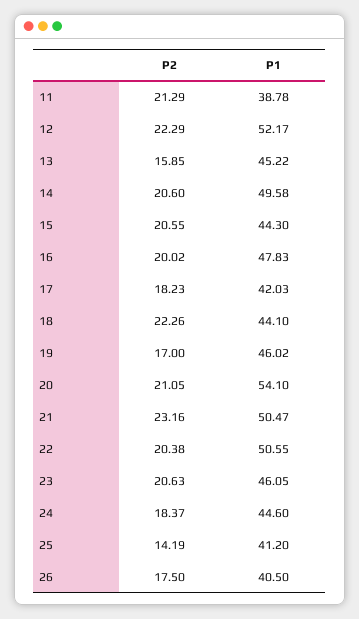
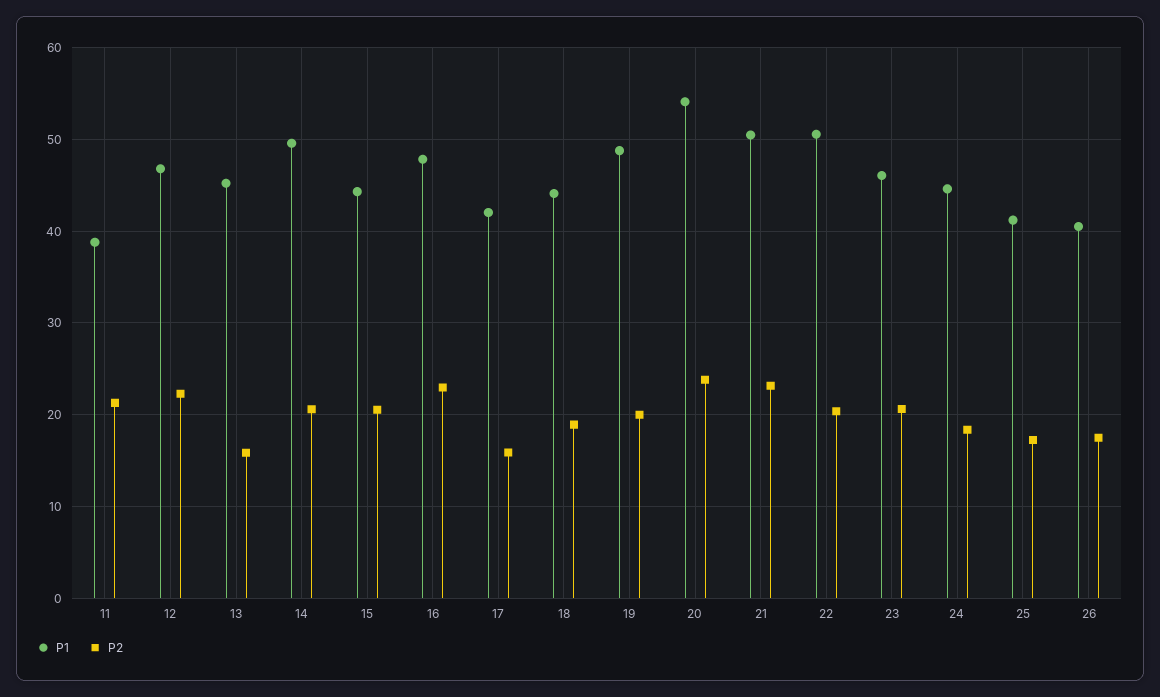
P1, 12: 52.17 -> 47
P2, 16: 20.02 -> 23
P2, 17: 18.23 -> 16
P2, 18: 22.26 -> 19
P2, 19: 17 -> 20
P1, 19: 46.02 -> 49
P2, 20: 21.05 -> 24
P2, 25: 14.19 -> 17

